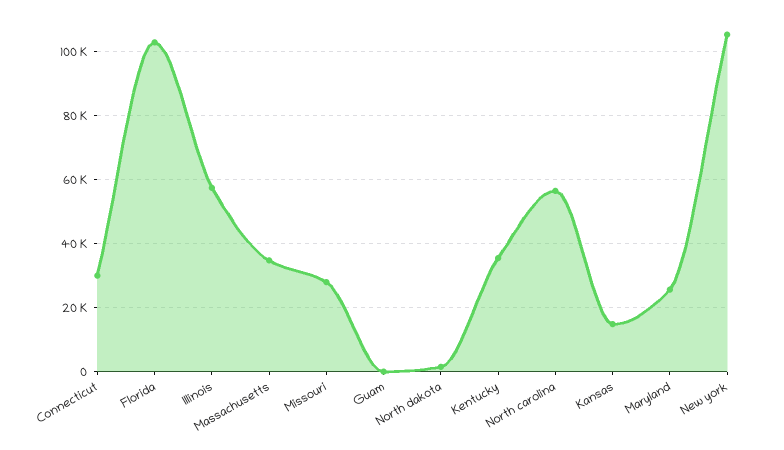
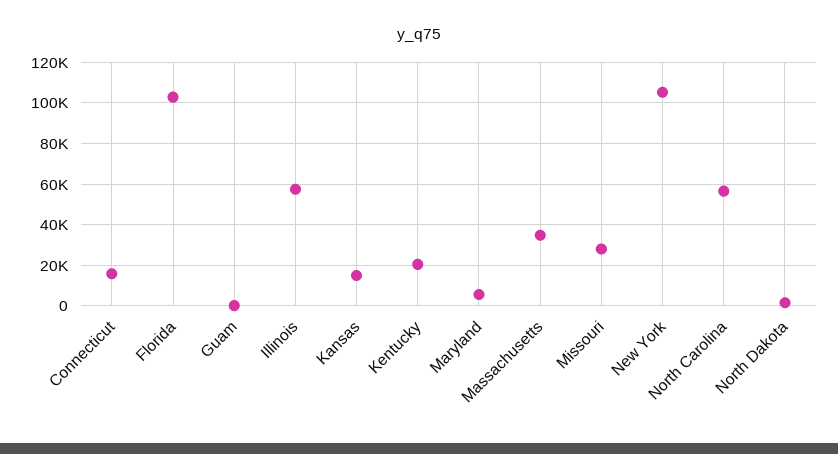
Connecticut: 30000 -> 15000
Kentucky: 36000 -> 20000
Maryland: 26000 -> 5000

